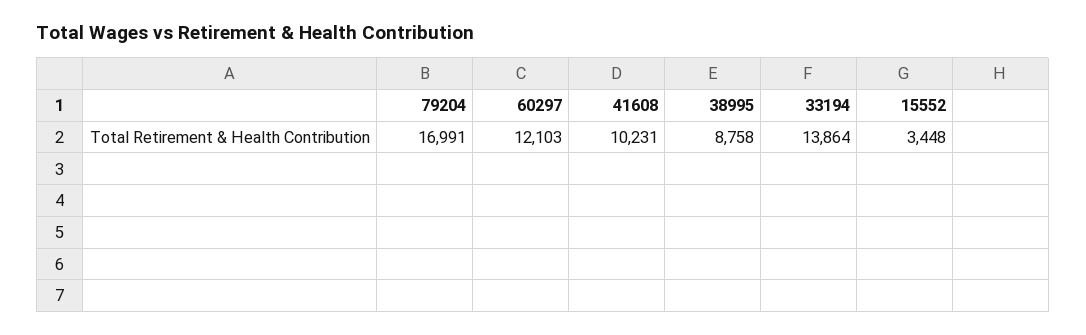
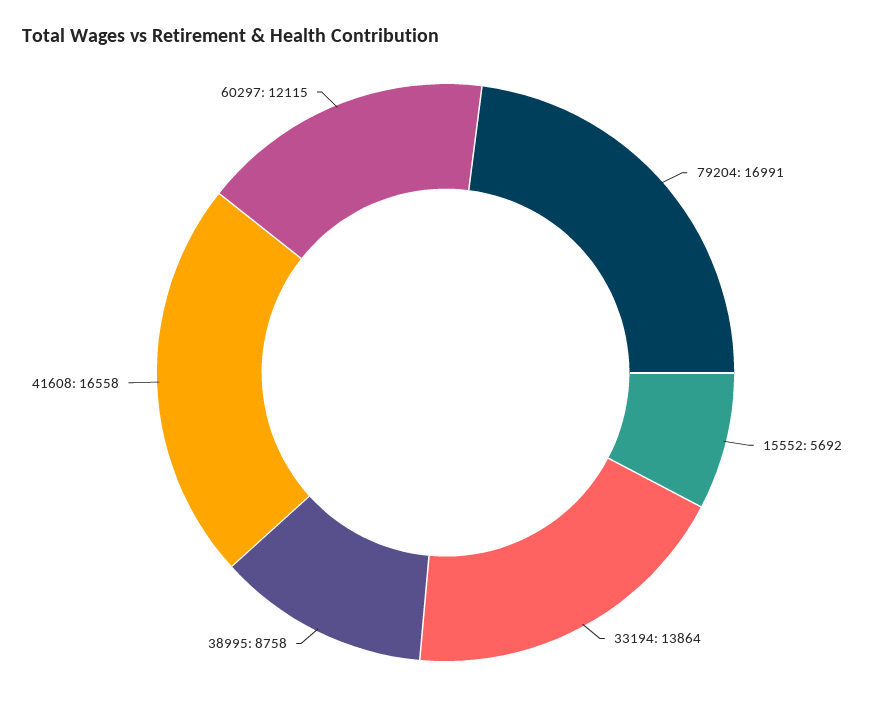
60297: 12103 -> 12115
41608: 10231 -> 16558
15552: 3448 -> 5692

